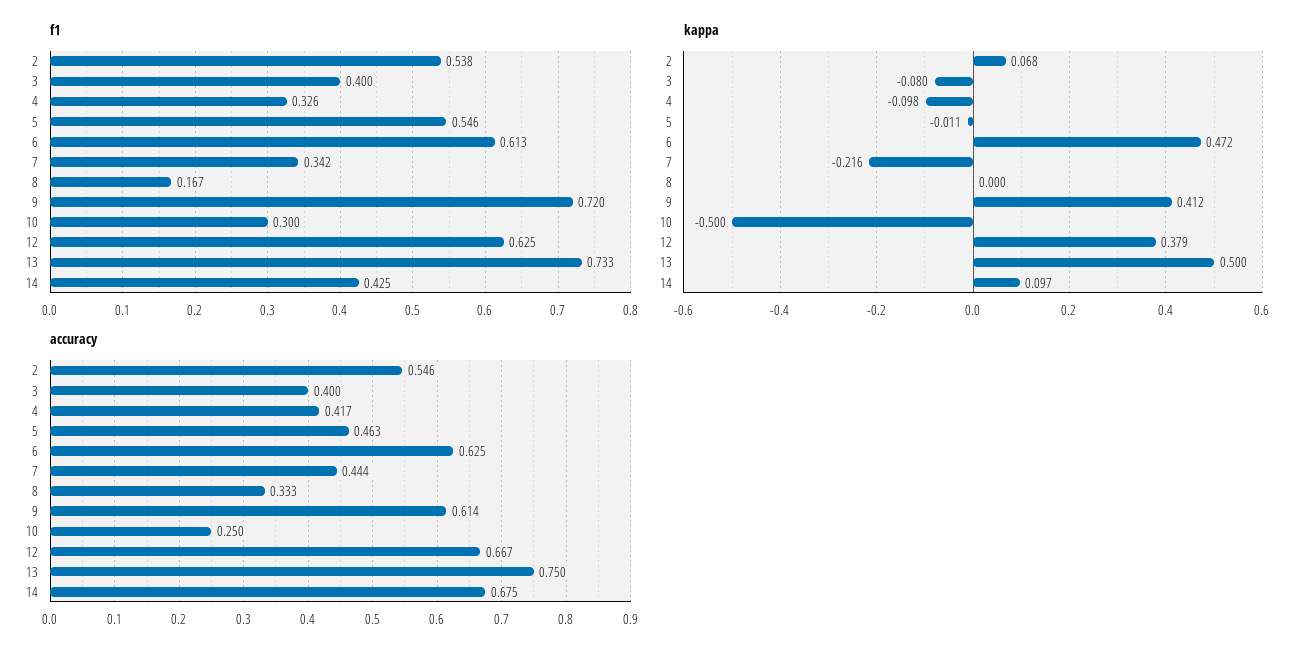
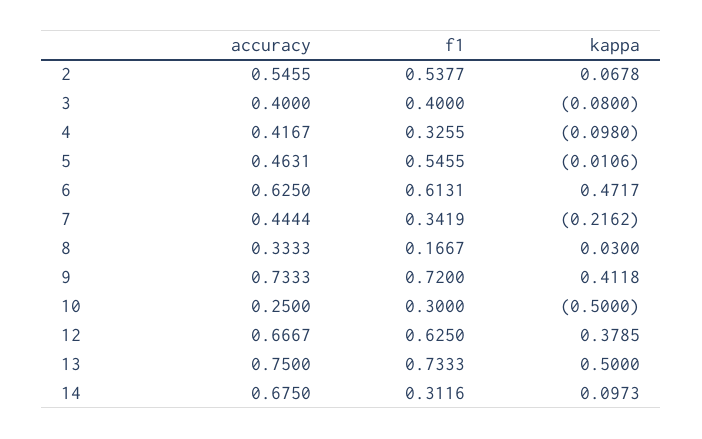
f1, 14: 0.425 -> 0.3116
kappa, 8: 0 -> 0.03
accuracy, 9: 0.614 -> 0.7333

